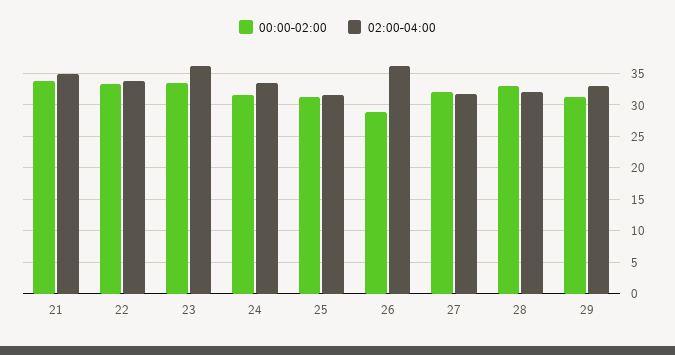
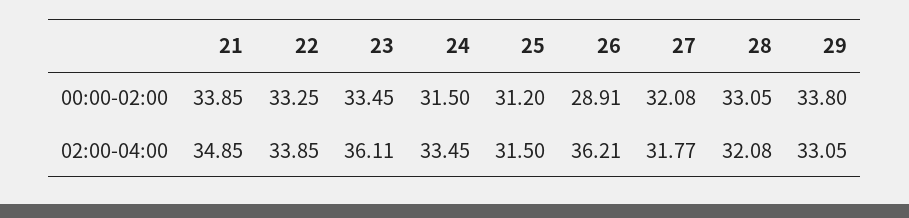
00:00-02:00, 29: 31 -> 33.8

